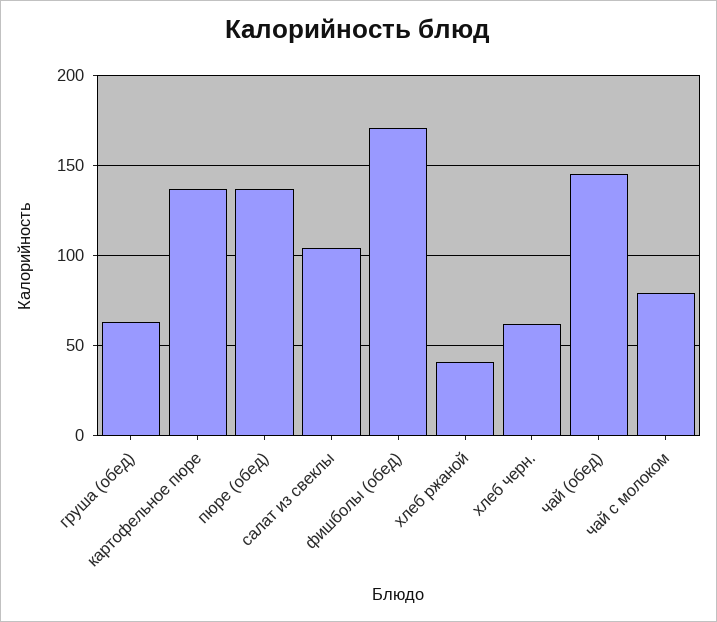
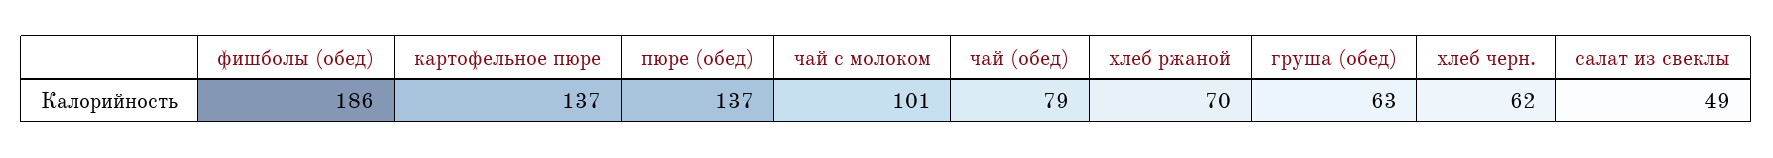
салат из свеклы: 105 -> 49
фишболы (обед): 170 -> 186
хлеб ржаной: 40 -> 70
чай (обед): 145 -> 79
чай с молоком: 80 -> 101

